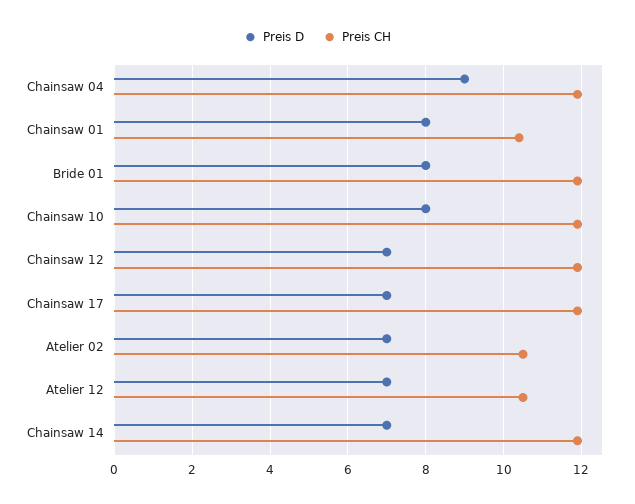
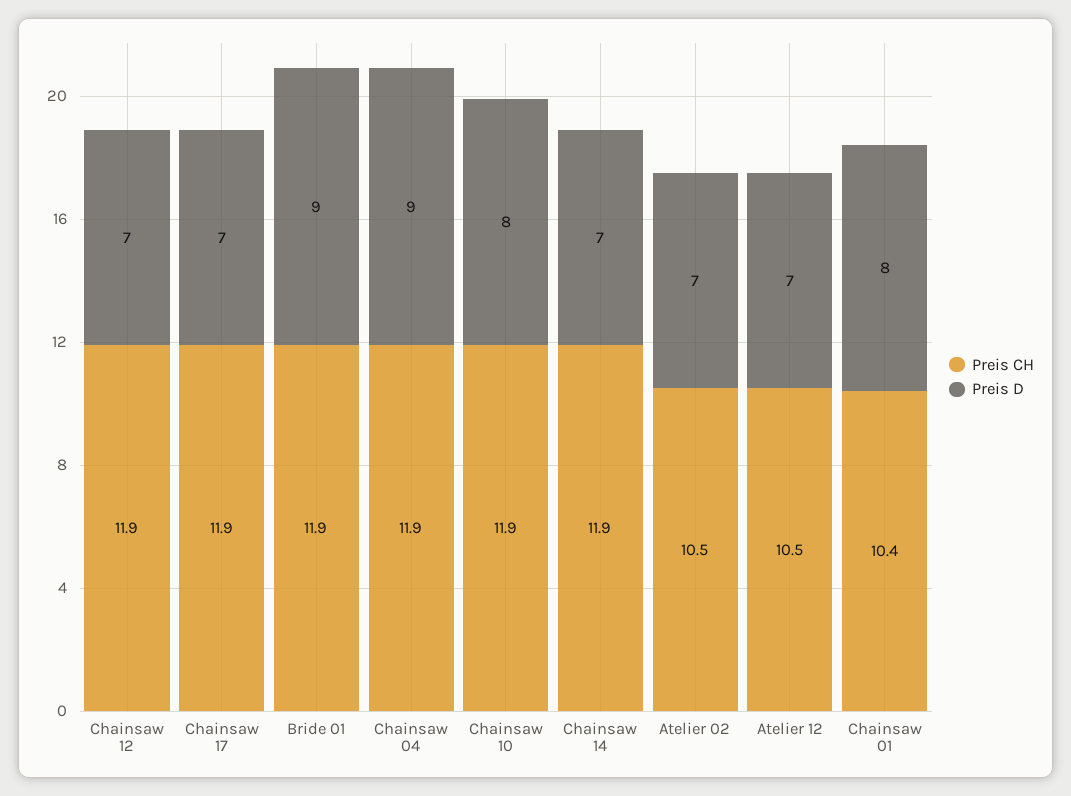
Preis D, Bride 01: 8 -> 9

